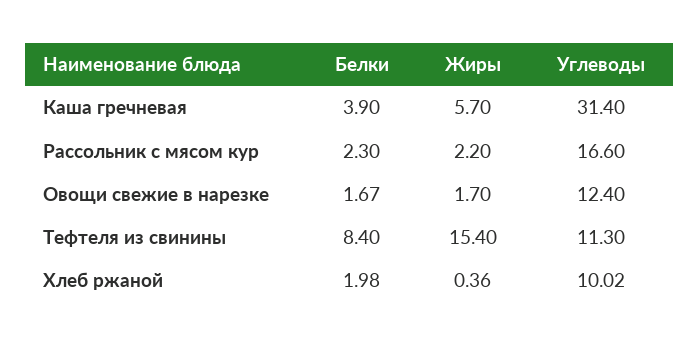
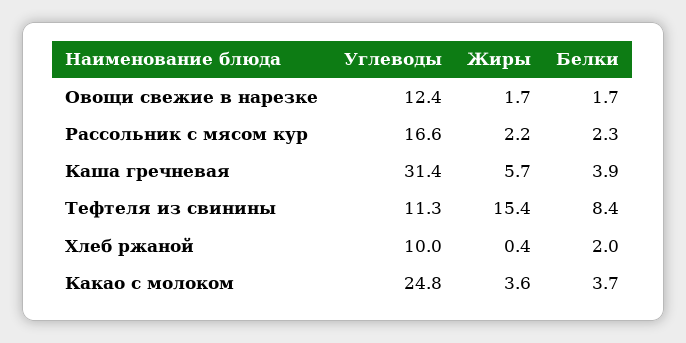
Углеводы, Какао с молоком: none -> 24.8
Жиры, Какао с молоком: none -> 3.6
Белки, Какао с молоком: none -> 3.7

